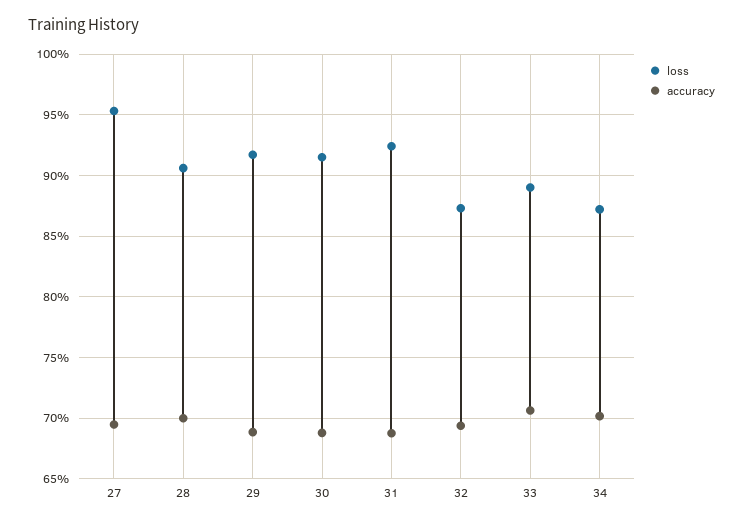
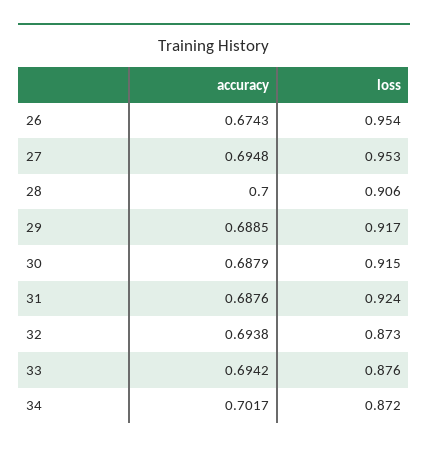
loss, 33: 0.89 -> 0.876
accuracy, 33: 0.705 -> 0.6942
accuracy, 26: none -> 0.6743
loss, 26: none -> 0.954

